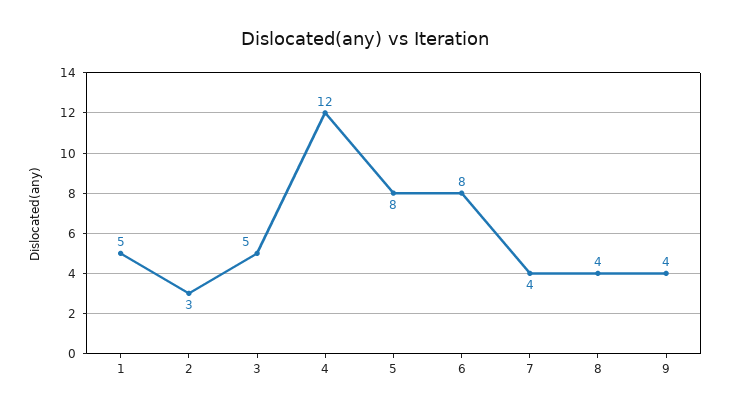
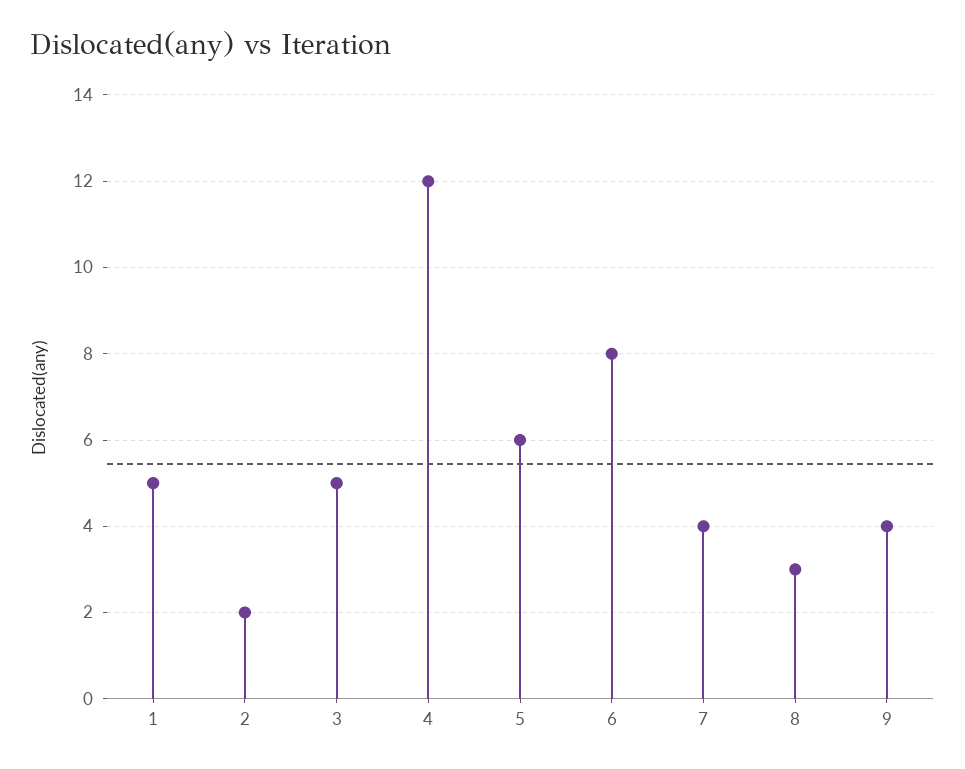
2: 3 -> 2
5: 8 -> 6
8: 4 -> 3

